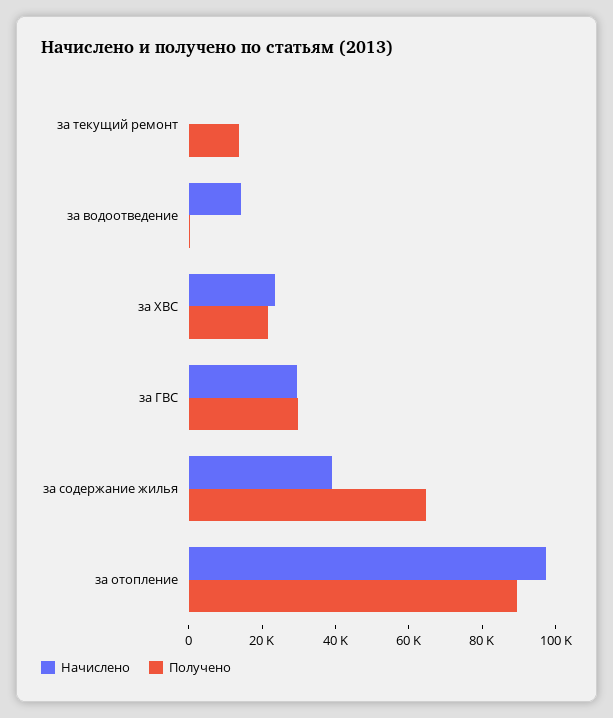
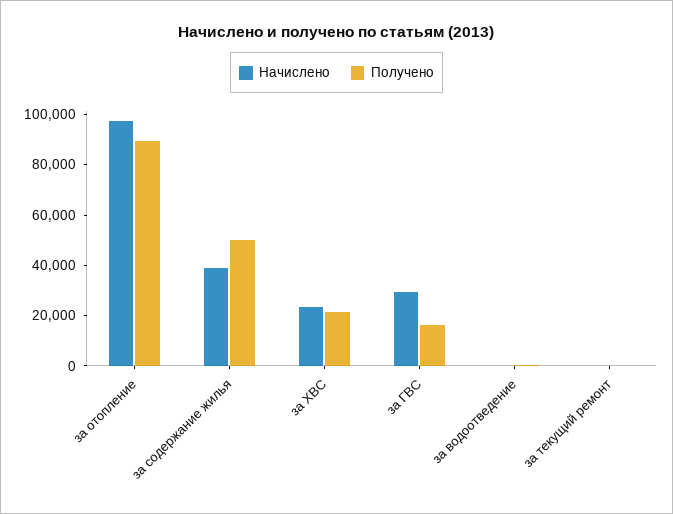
Получено, за текущий ремонт: 15000 -> 0
Начислено, за водоотведение: 15000 -> 0
Получено, за ГВС: 30000 -> 15000
Получено, за содержание жилья: 65000 -> 50000

